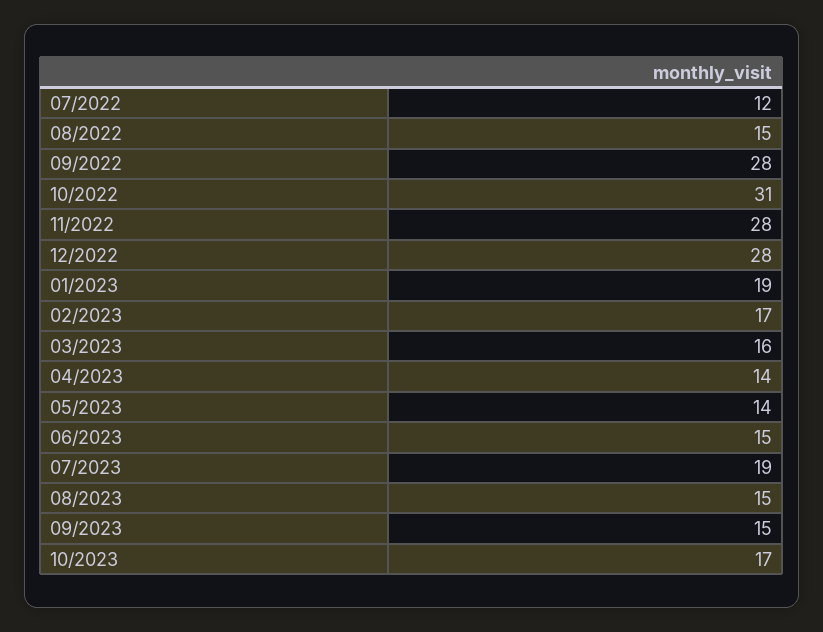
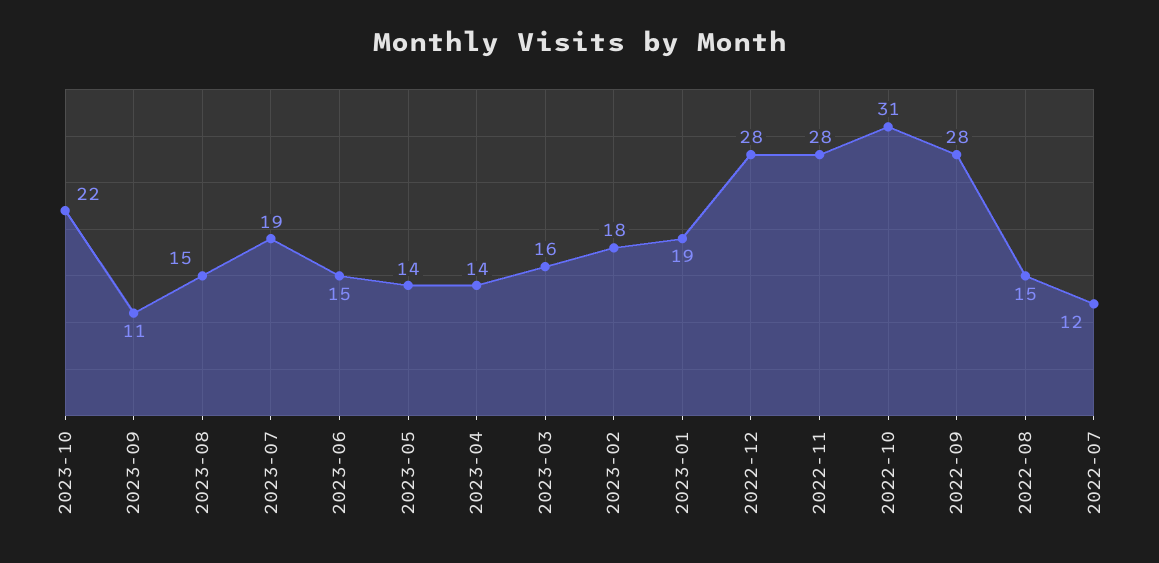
02/2023: 17 -> 18
09/2023: 15 -> 11
10/2023: 17 -> 22

